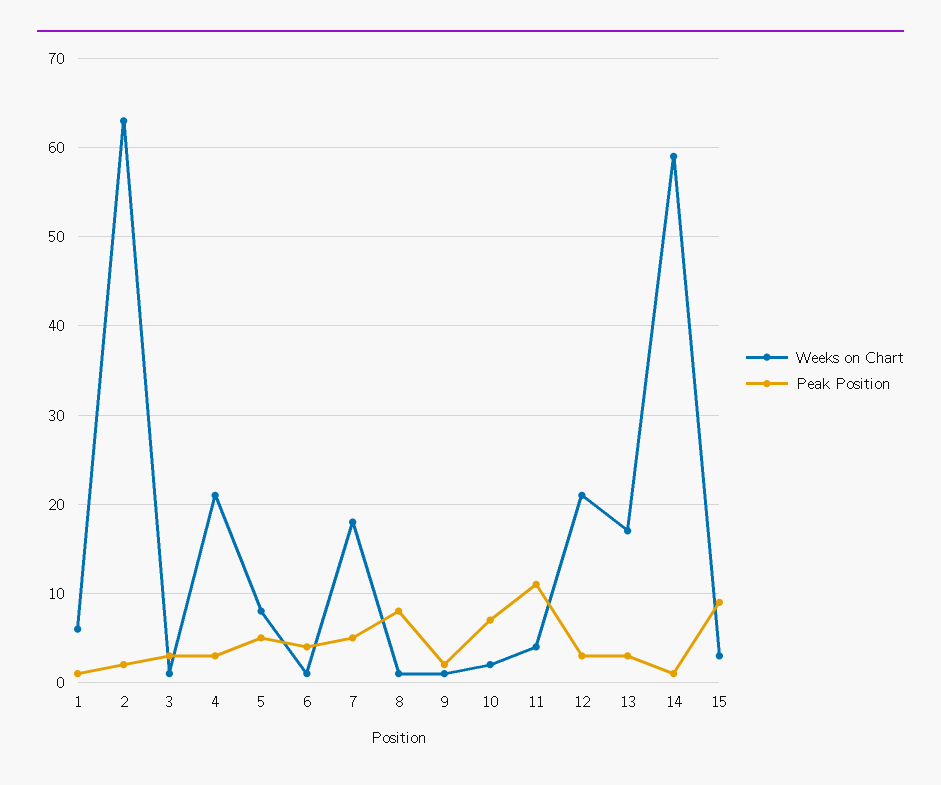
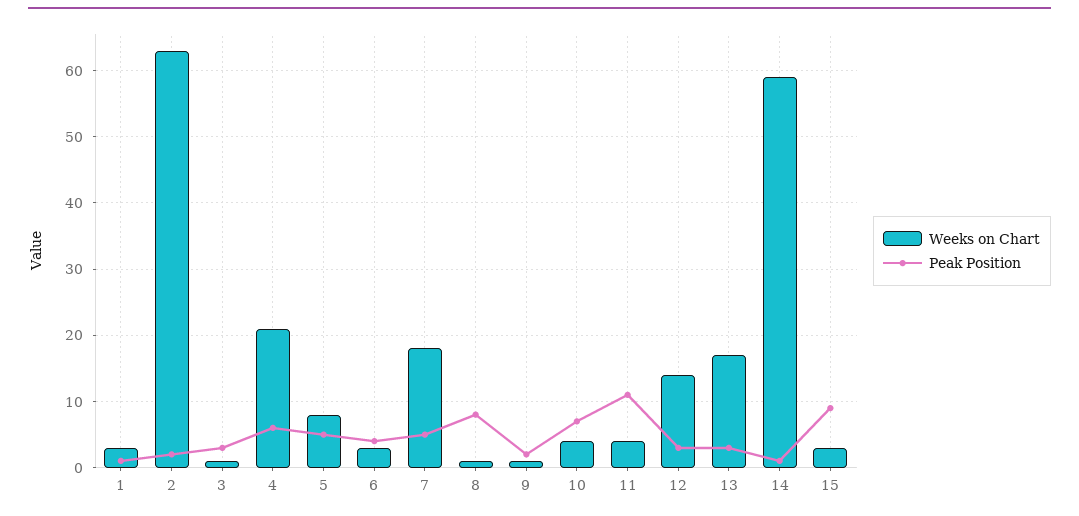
Weeks on Chart, 1: 6 -> 3
Peak Position, 4: 3 -> 6
Weeks on Chart, 6: 1 -> 3
Weeks on Chart, 10: 2 -> 4
Weeks on Chart, 12: 21 -> 14

